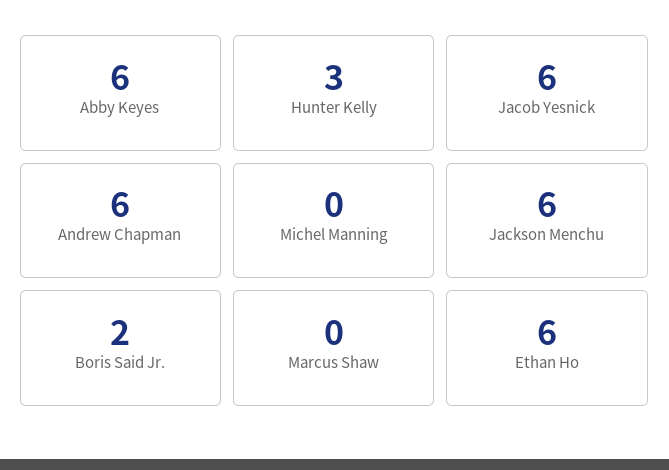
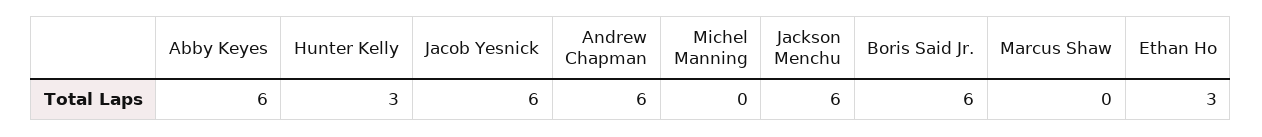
Boris Said Jr.: 2 -> 6
Ethan Ho: 6 -> 3

